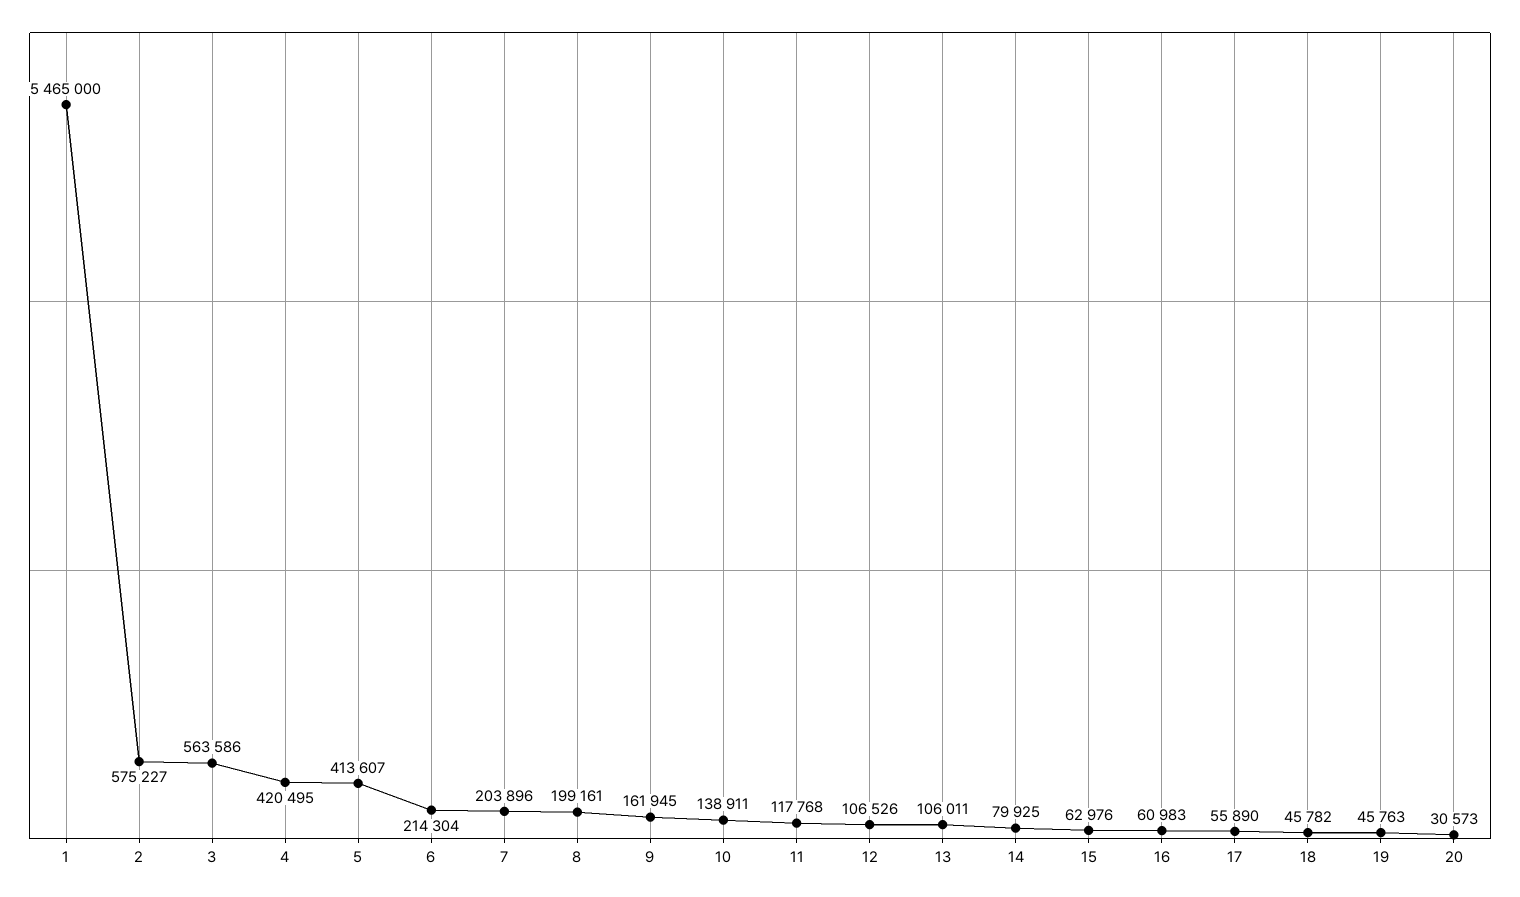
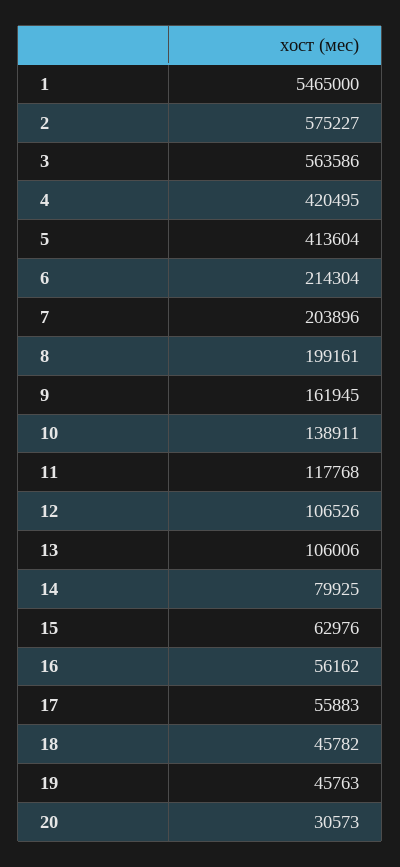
5: 413607 -> 413604
13: 106011 -> 106006
16: 60983 -> 56162
17: 55890 -> 55883

